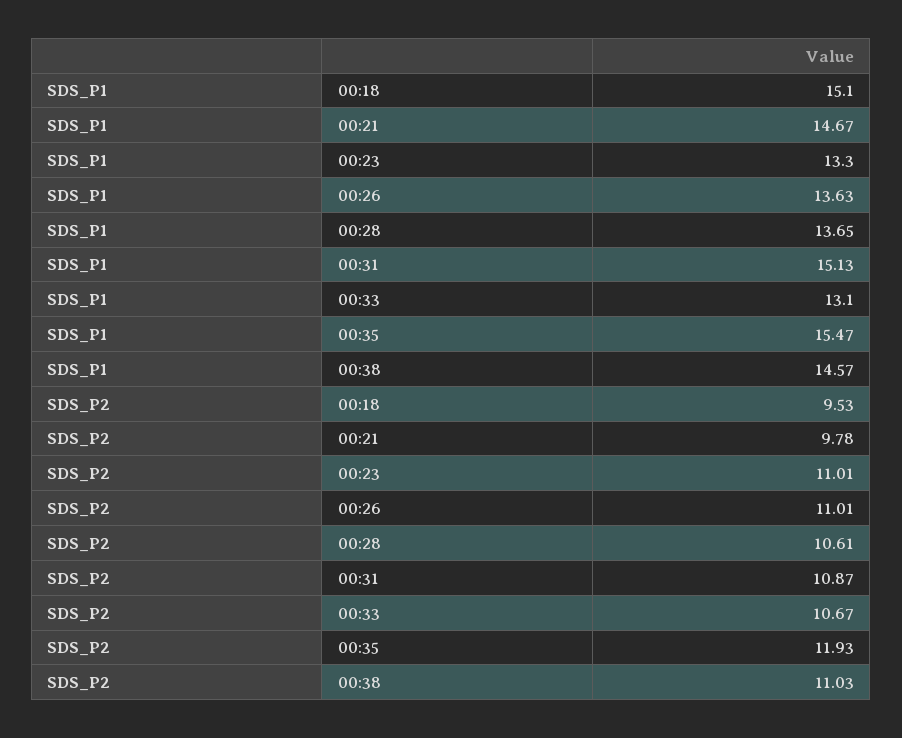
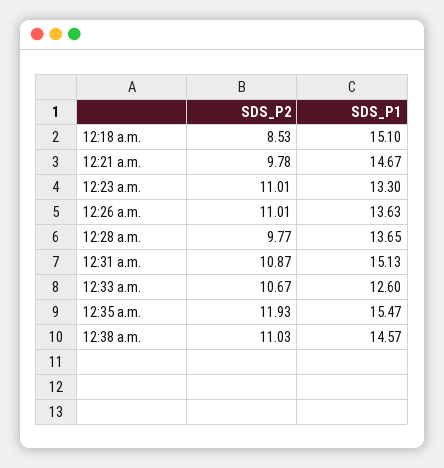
SDS_P1, 00:33: 13.1 -> 12.6
SDS_P2, 00:18: 9.53 -> 8.53
SDS_P2, 00:28: 10.61 -> 9.77

